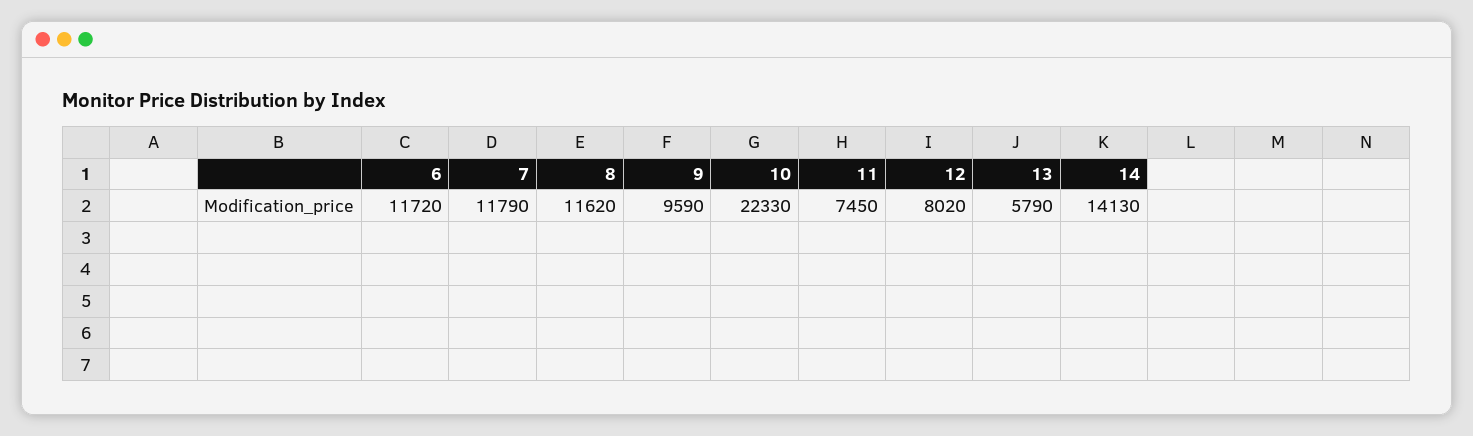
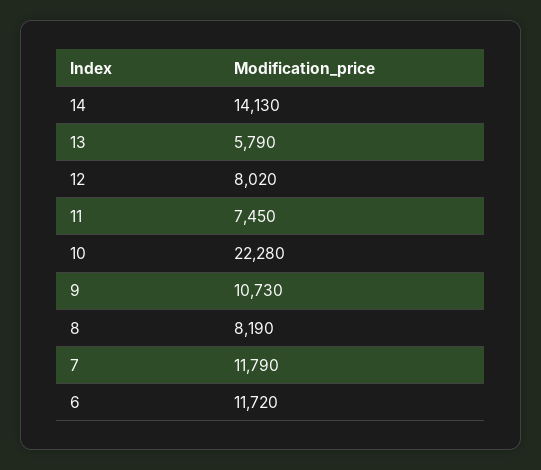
8: 11620 -> 8190
9: 9590 -> 10730
10: 22330 -> 22280

